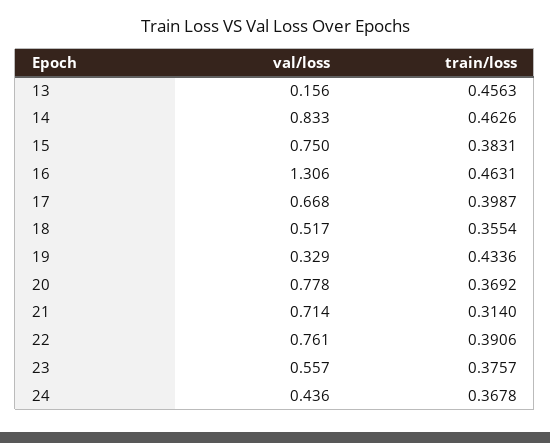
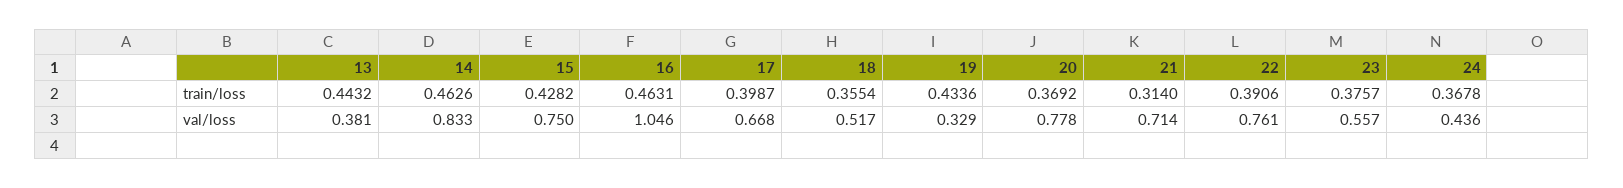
val/loss, 13: 0.156 -> 0.381
train/loss, 13: 0.4563 -> 0.4432
train/loss, 15: 0.3831 -> 0.4282
val/loss, 16: 1.306 -> 1.046

